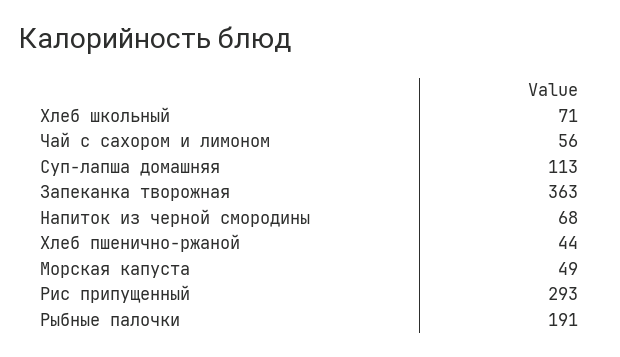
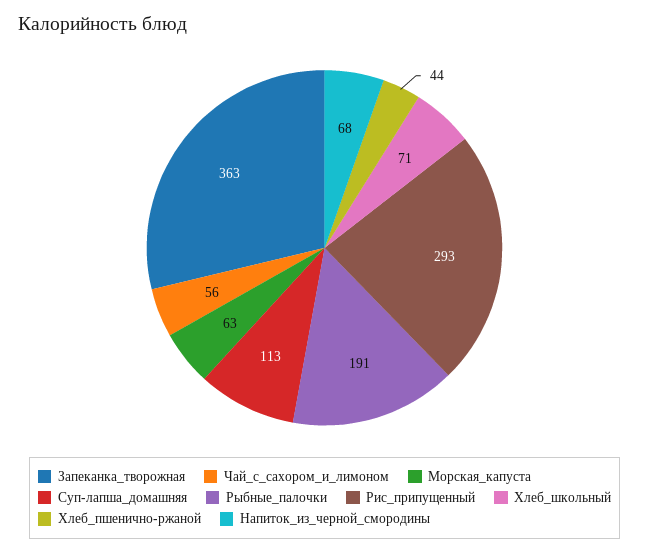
Морская капуста: 49 -> 63

